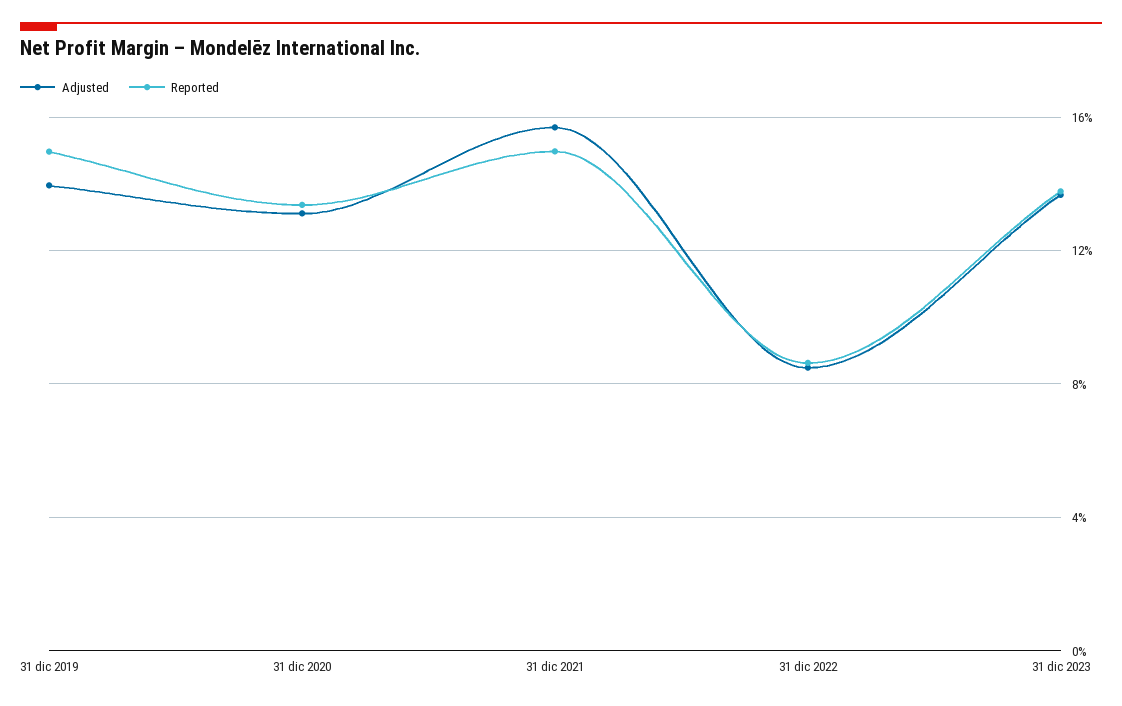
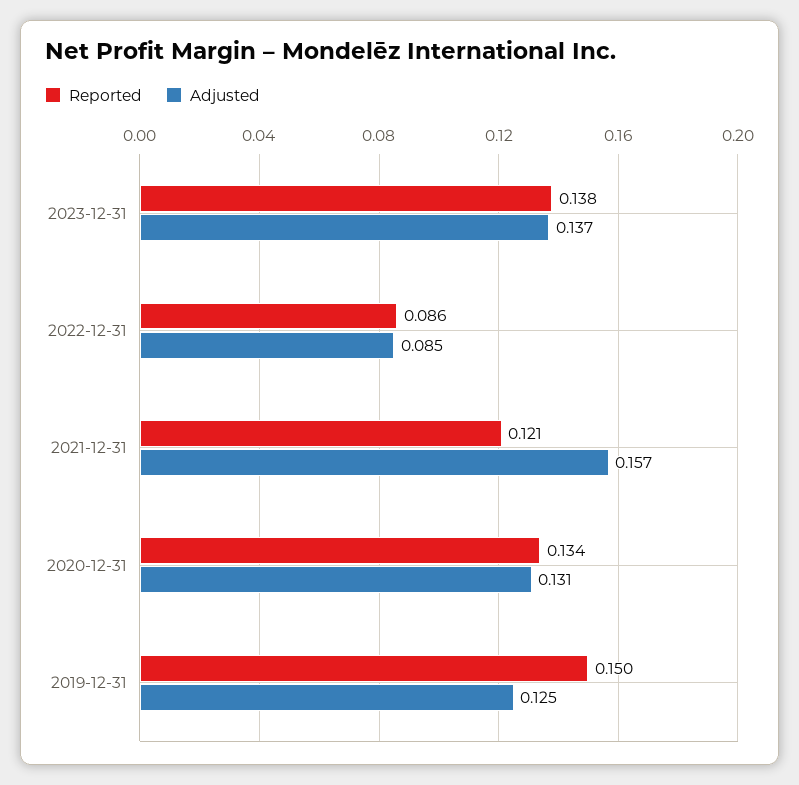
Adjusted, 31 dic 2019: 0.14 -> 0.125
Reported, 31 dic 2021: 0.15 -> 0.121

